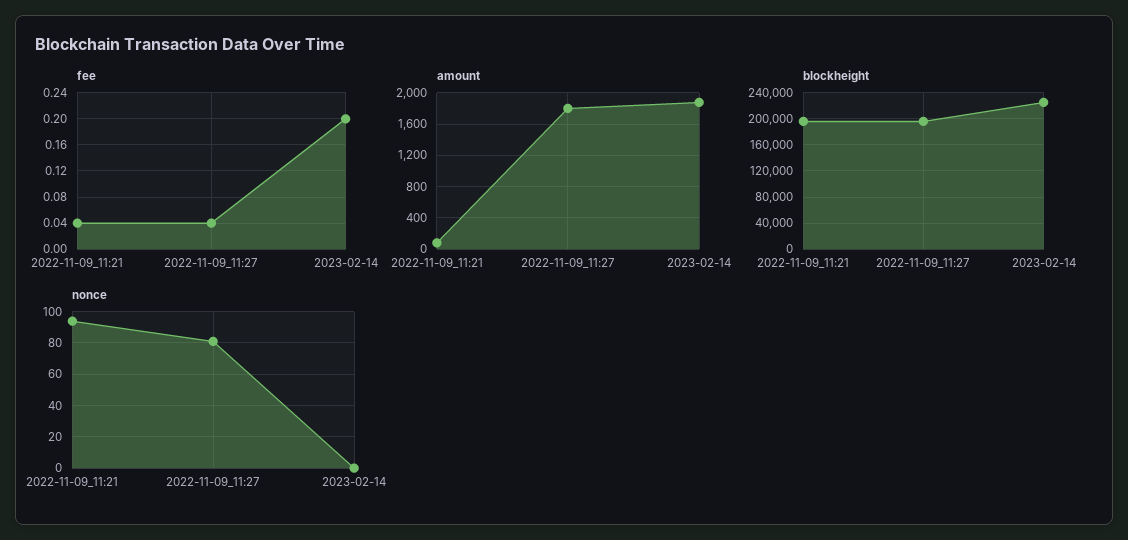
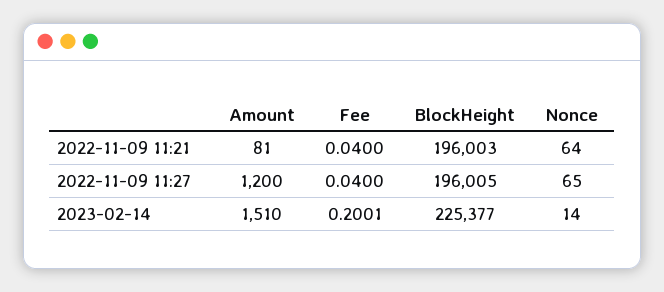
amount, 2022-11-09_11:27: 1800 -> 1200
amount, 2023-02-14: 1900 -> 1510
nonce, 2022-11-09_11:21: 95 -> 64
nonce, 2022-11-09_11:27: 80 -> 65
nonce, 2023-02-14: 0 -> 14

